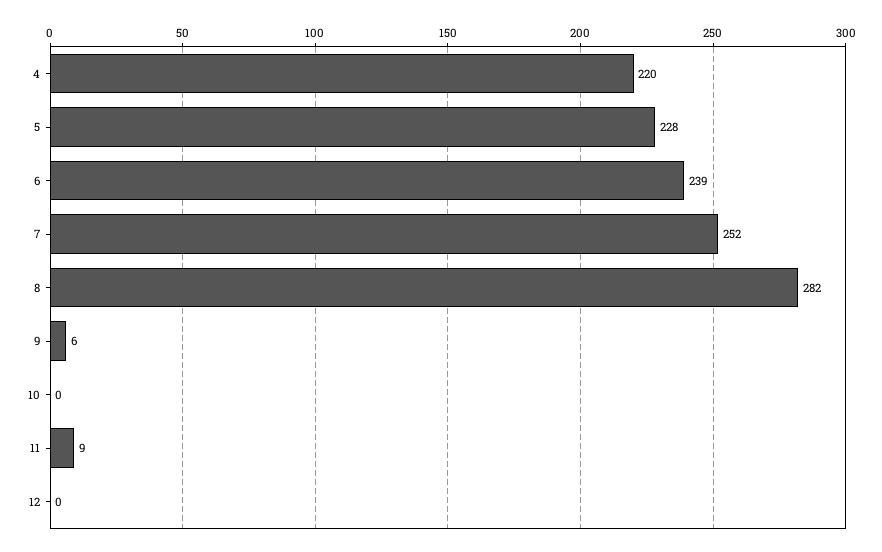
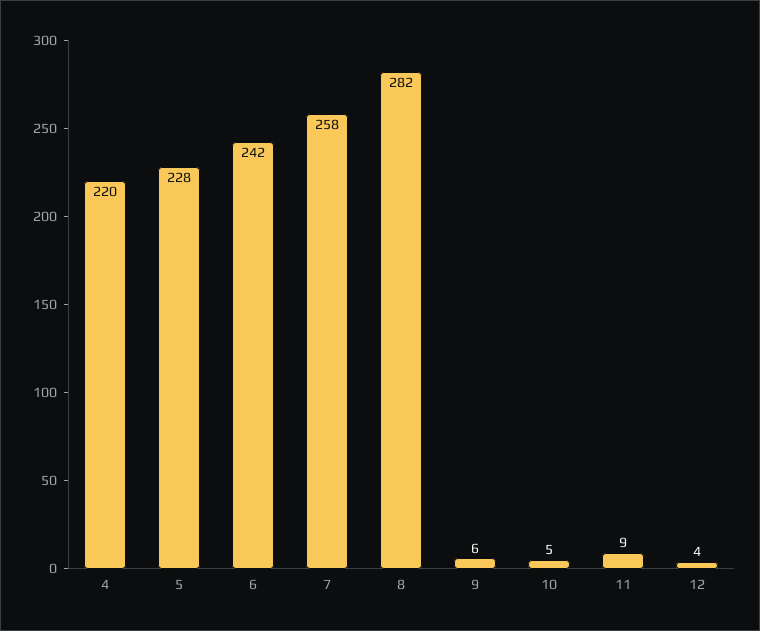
6: 239 -> 242
7: 252 -> 258
10: 0 -> 5
12: 0 -> 4

